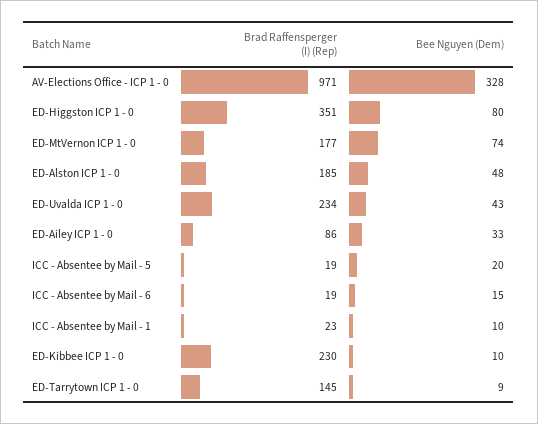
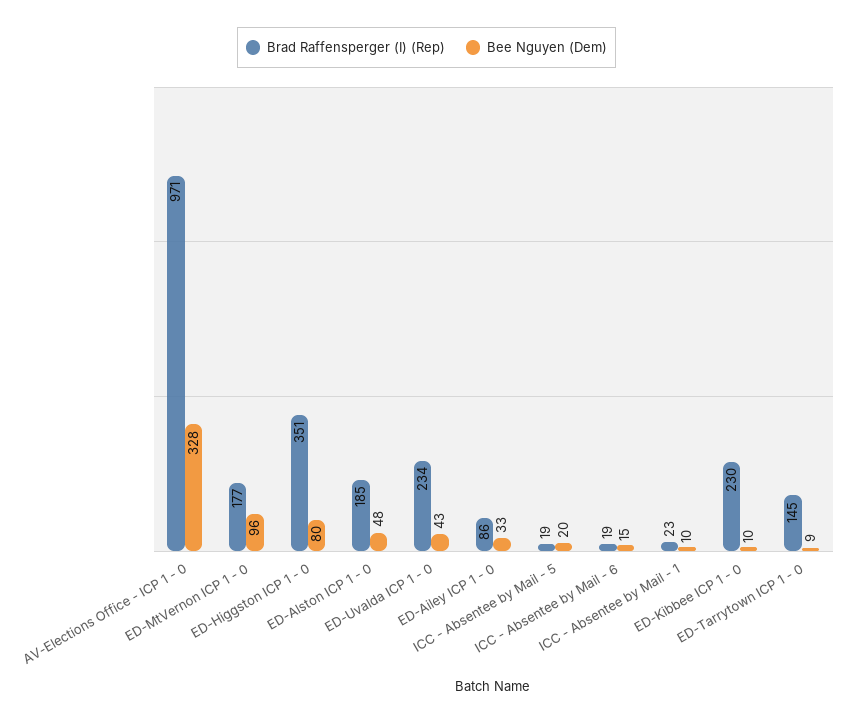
Bee Nguyen (Dem), ED-MtVernon ICP 1 - 0: 74 -> 96

